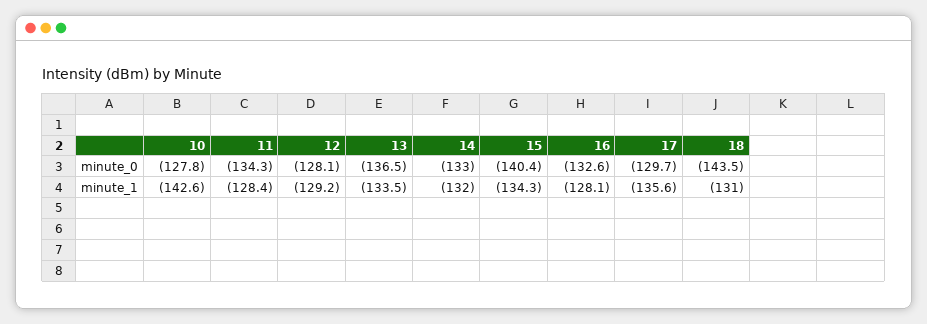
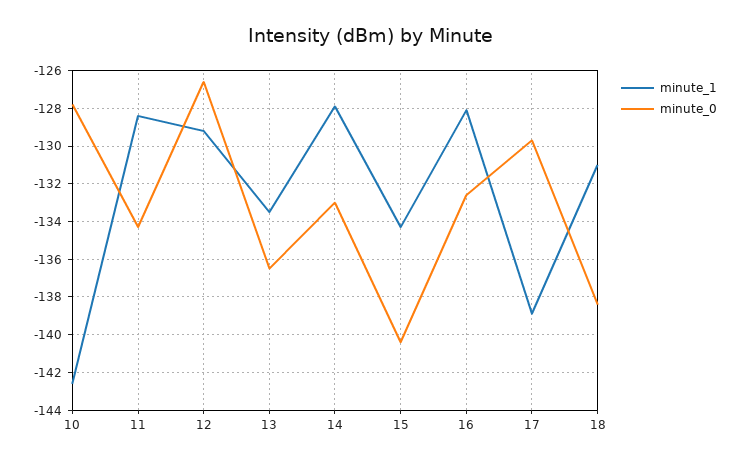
minute_0, 12: -128.1 -> -126.5
minute_0, 18: -143.5 -> -138.5
minute_1, 14: -132 -> -128
minute_1, 17: -135.6 -> -139

